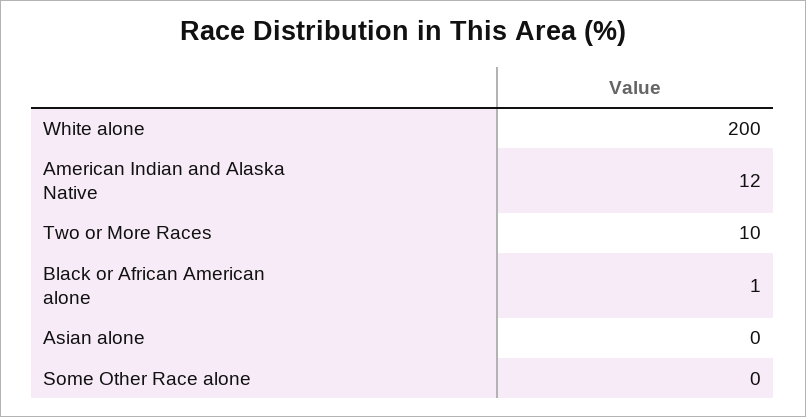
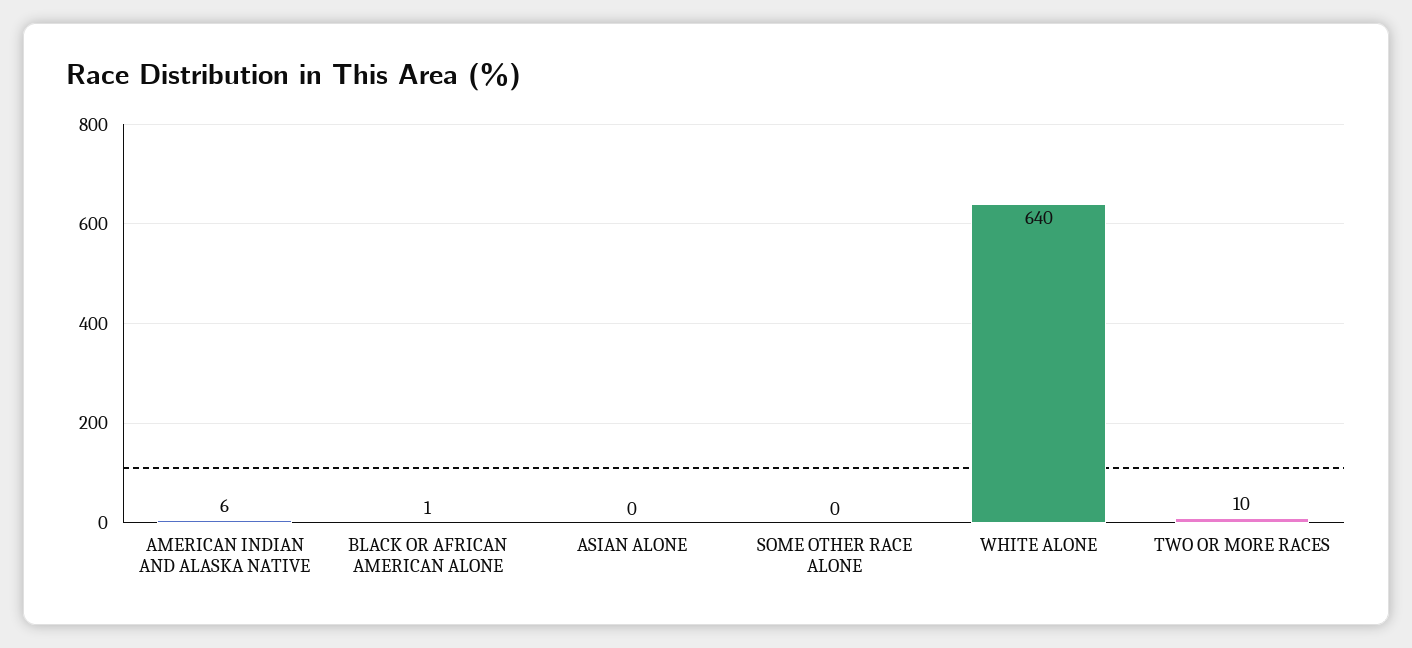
White alone: 200 -> 640
American Indian and Alaska Native: 12 -> 6

